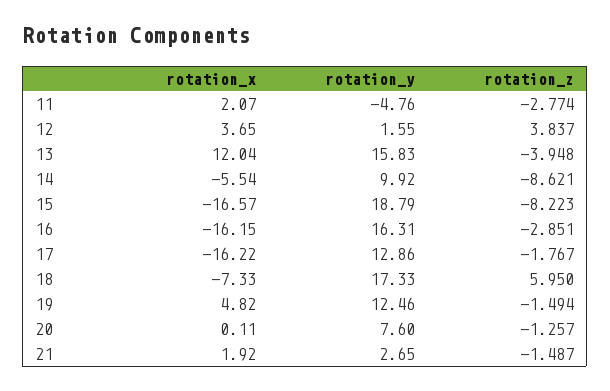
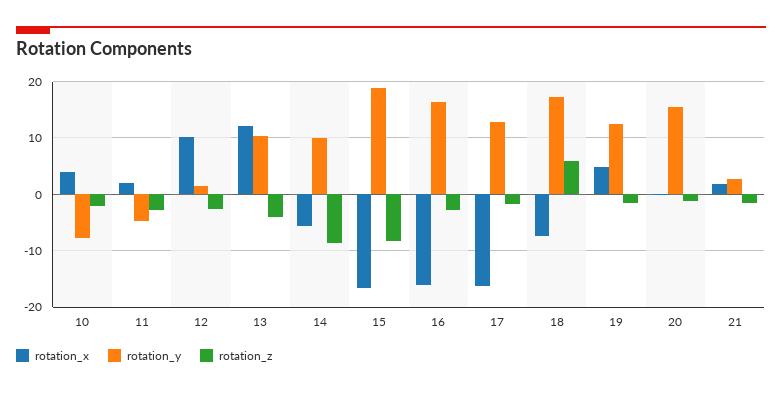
rotation_x, 12: 3.65 -> 10
rotation_z, 12: 3.837 -> -2
rotation_y, 13: 15.83 -> 10
rotation_y, 20: 7.6 -> 16
rotation_x, 10: none -> 4
rotation_y, 10: none -> -8
rotation_z, 10: none -> -2

